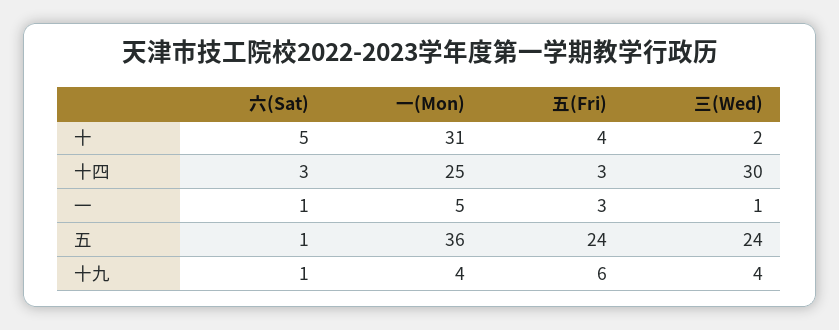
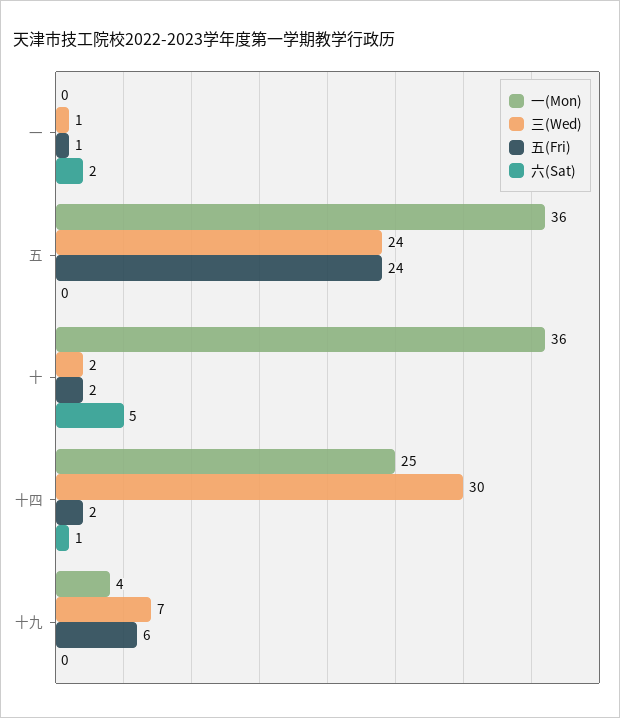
一(Mon), 十: 31 -> 36
五(Fri), 十: 4 -> 2
六(Sat), 十四: 3 -> 1
五(Fri), 十四: 3 -> 2
六(Sat), 一: 1 -> 2
一(Mon), 一: 5 -> 0
五(Fri), 一: 3 -> 1
六(Sat), 五: 1 -> 0
六(Sat), 十九: 1 -> 0
三(Wed), 十九: 4 -> 7

